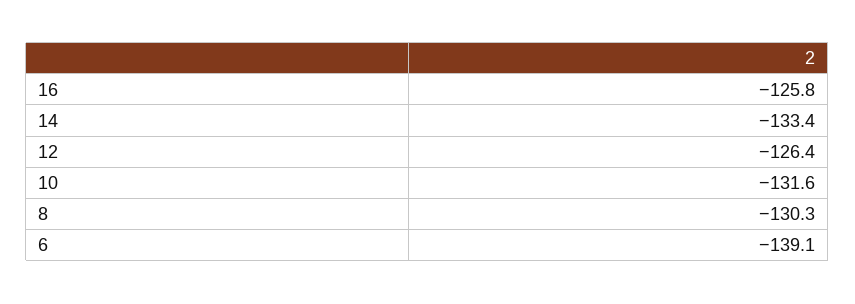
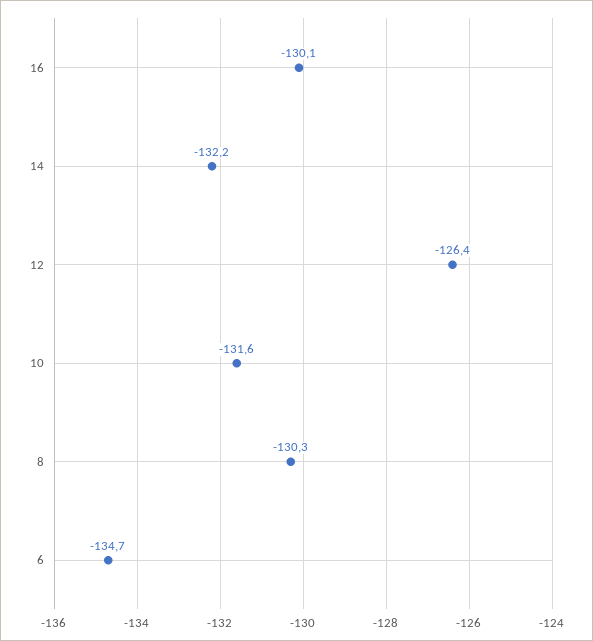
16: -125.8 -> -130.1
14: -133.4 -> -132.2
6: -139.1 -> -134.7

